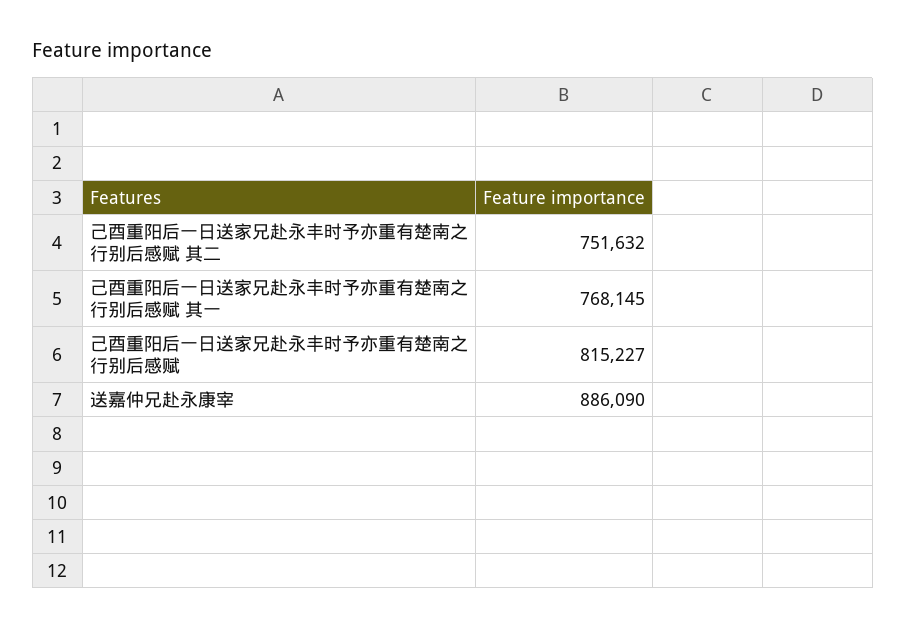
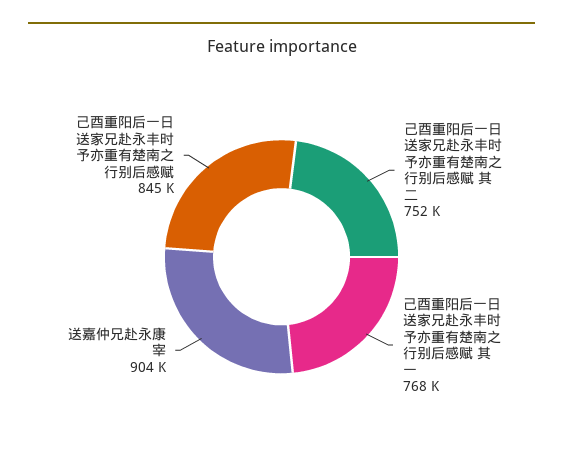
己酉重阳后一日送家兄赴永丰时予亦重有楚南之行别后感赋: 815227 -> 845000
送嘉仲兄赴永康宰: 886090 -> 904000

